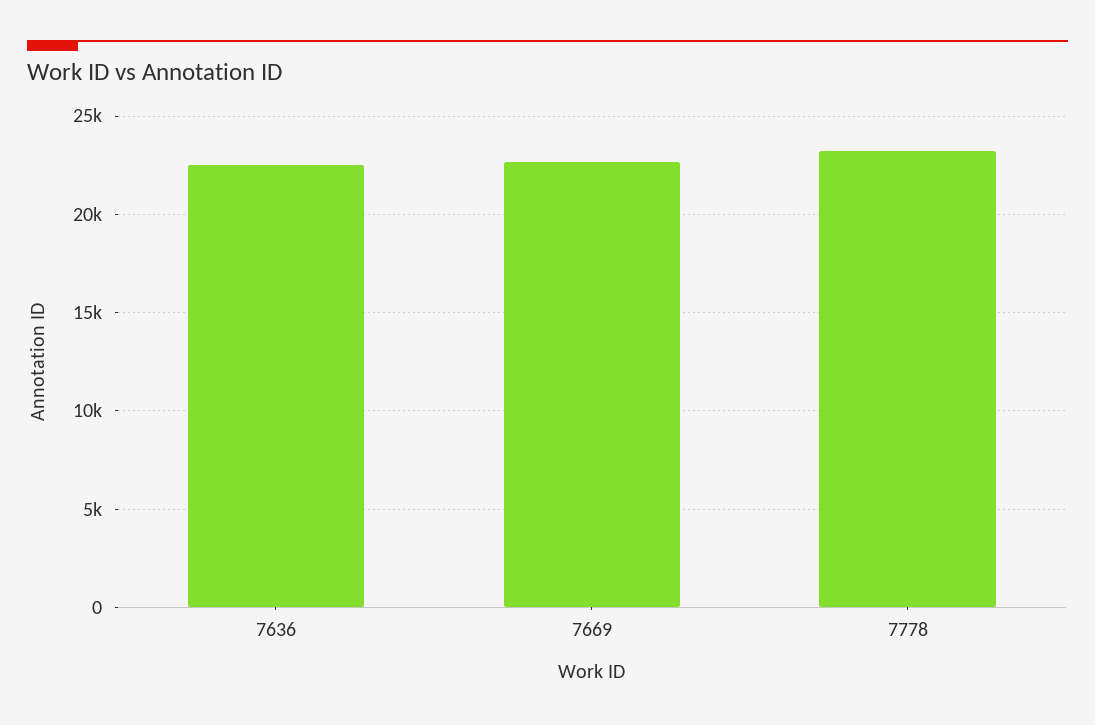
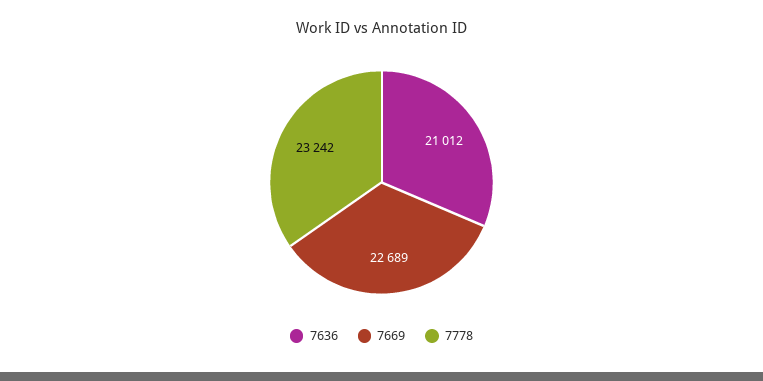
7636: 22500 -> 21012

